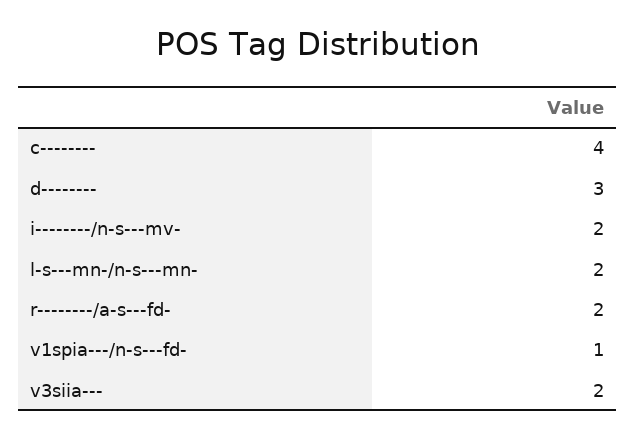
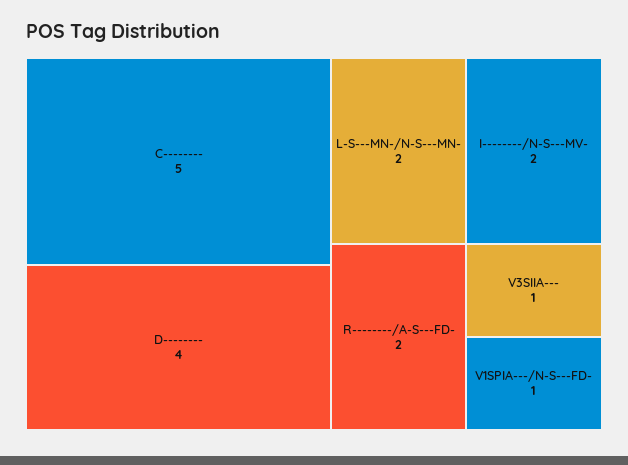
c--------: 4 -> 5
d--------: 3 -> 4
v3siia---: 2 -> 1

